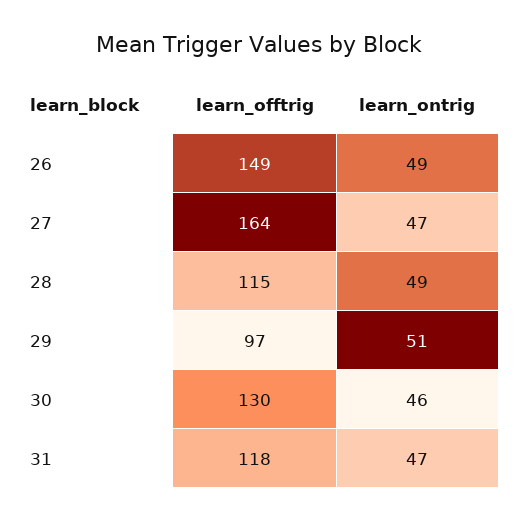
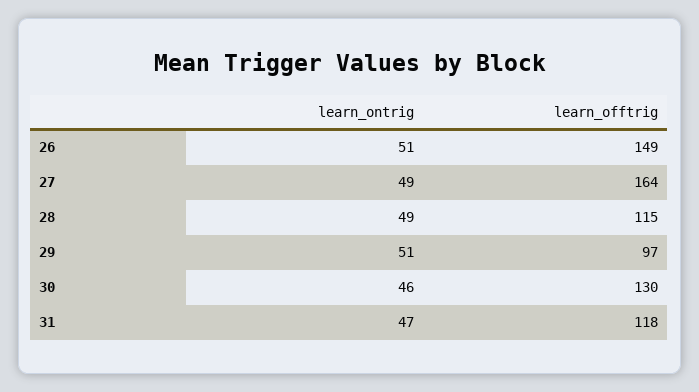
learn_ontrig, 26: 49 -> 51
learn_ontrig, 27: 47 -> 49

